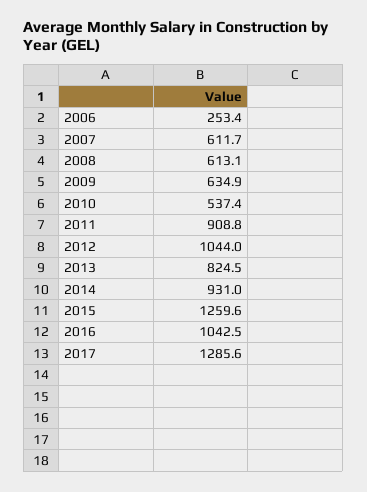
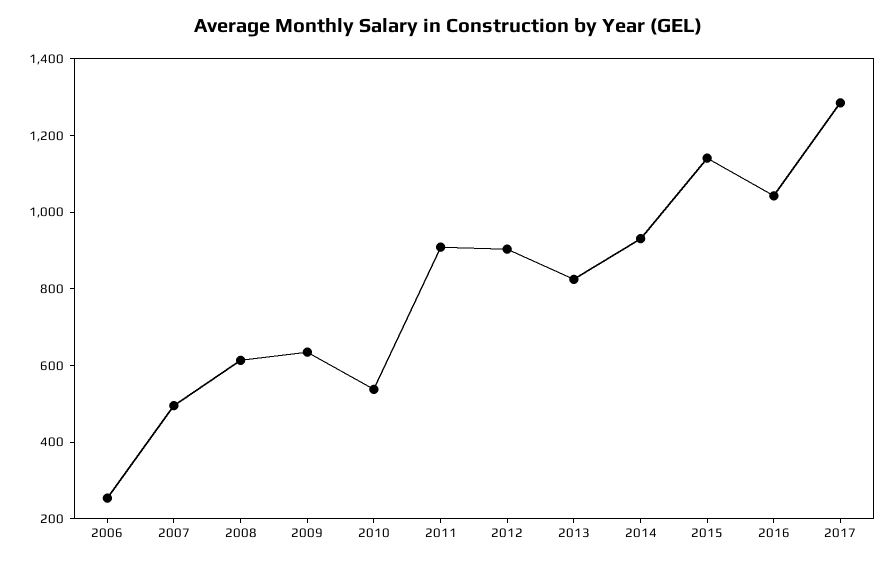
2007: 611.7 -> 500
2012: 1044 -> 900
2015: 1259.6 -> 1150

